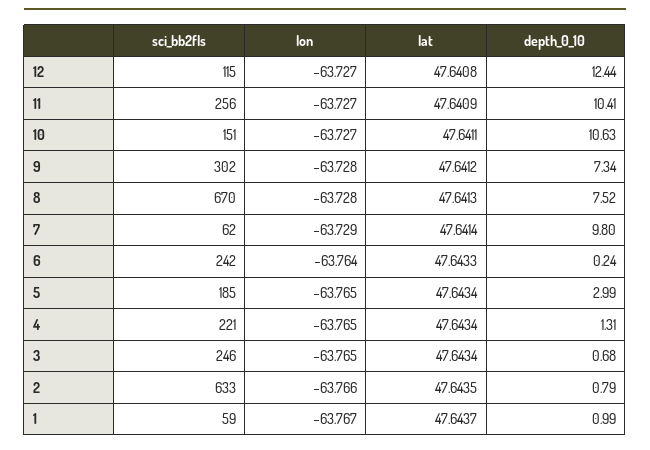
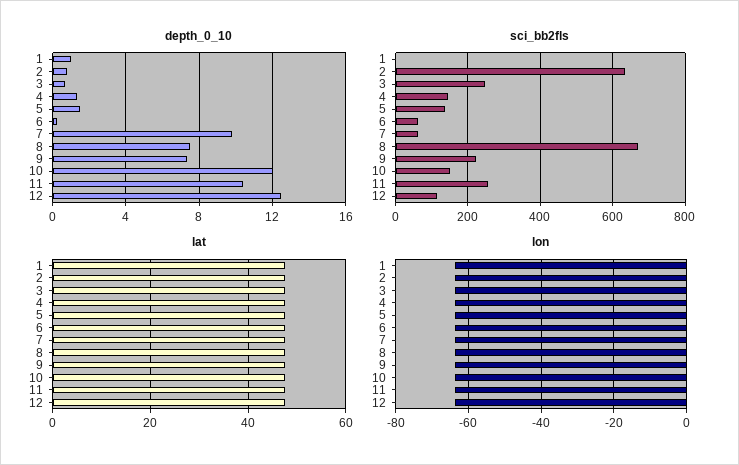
depth_0_10, 10: 10.63 -> 12
sci_bb2fls, 9: 302 -> 220
sci_bb2fls, 6: 242 -> 60
sci_bb2fls, 5: 185 -> 140
depth_0_10, 5: 2.99 -> 1.5
sci_bb2fls, 4: 221 -> 140
sci_bb2fls, 1: 59 -> 0

